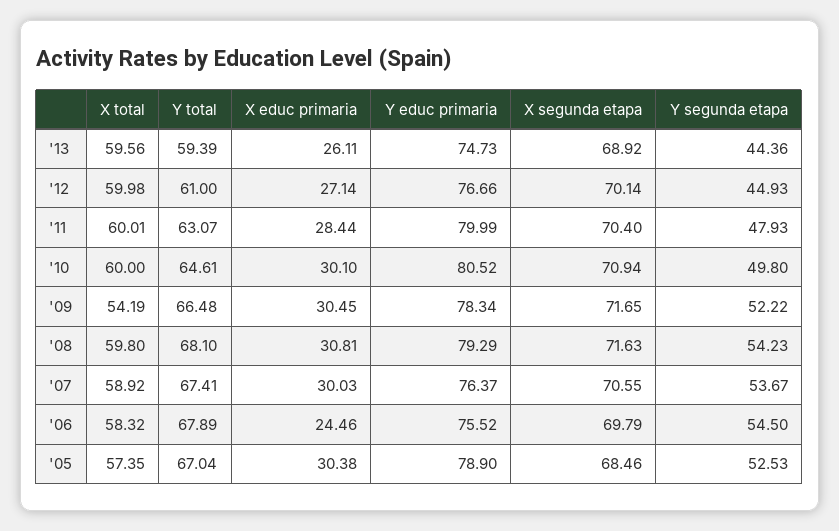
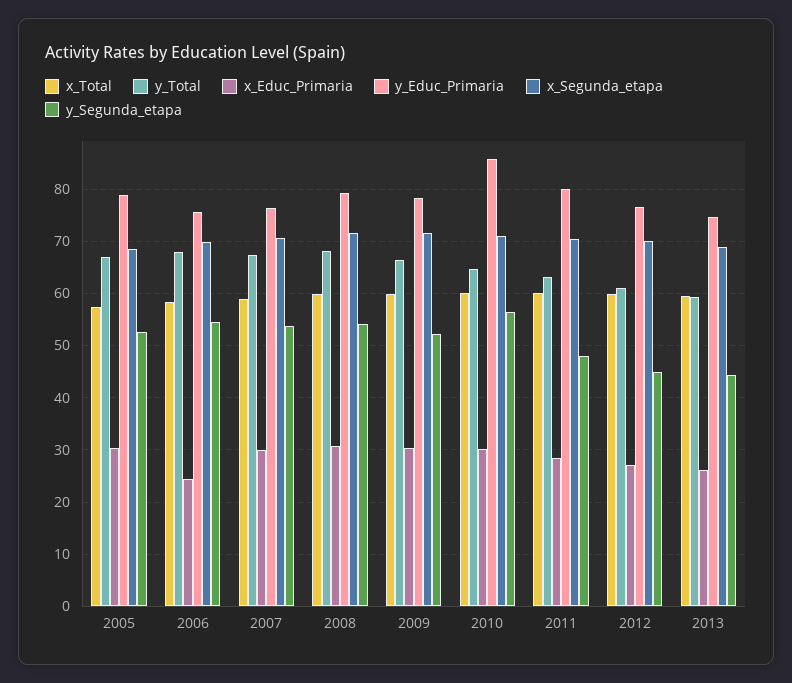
Y educ primaria, '10: 80.52 -> 86
Y segunda etapa, '10: 49.8 -> 56
X total, '09: 54.19 -> 60

